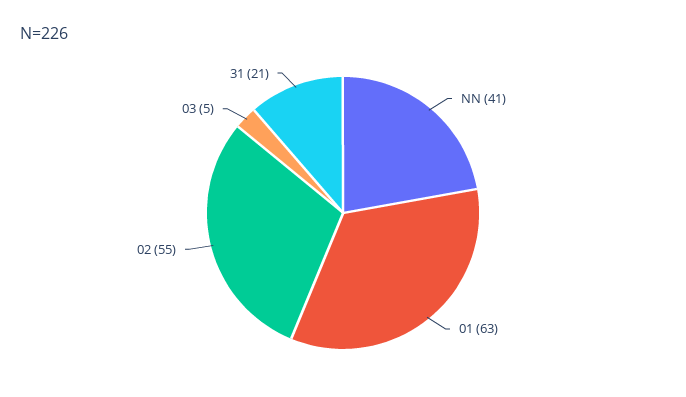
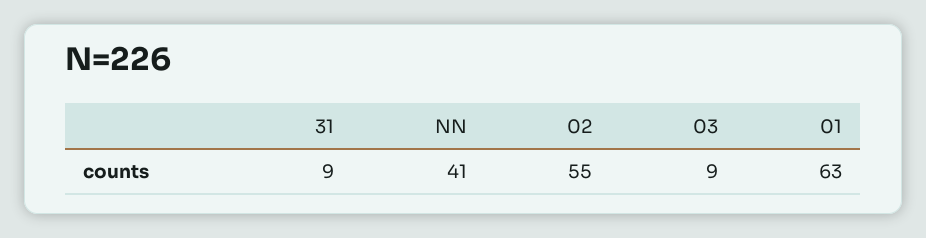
03: 5 -> 9
31: 21 -> 9

